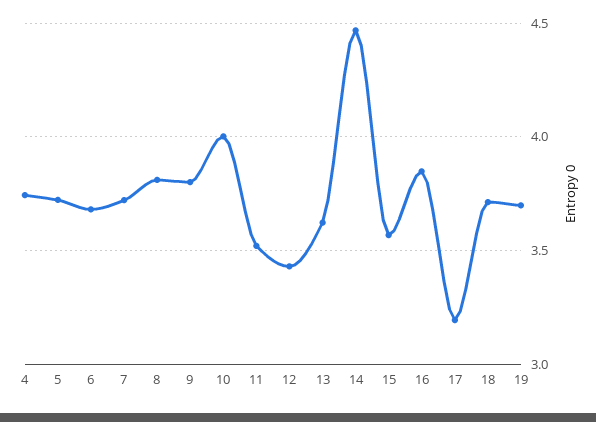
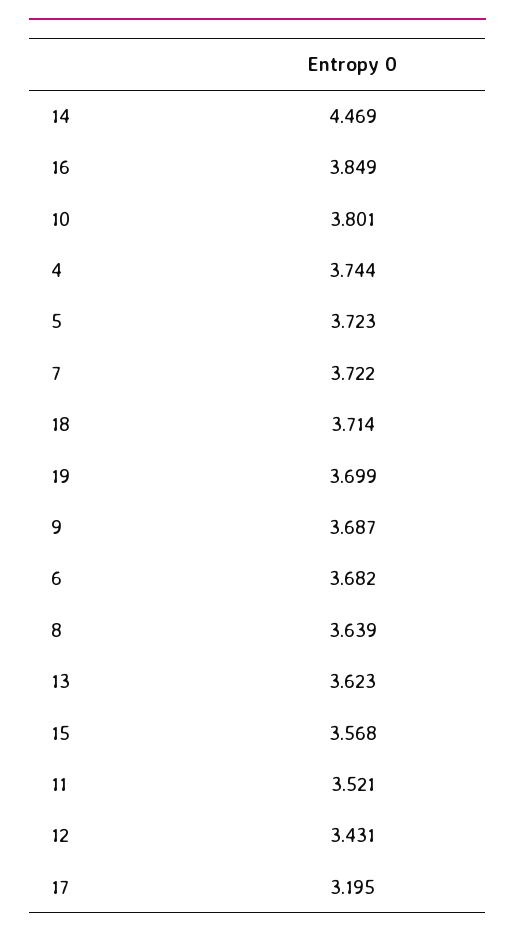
8: 3.8 -> 3.639
9: 3.8 -> 3.687
10: 4 -> 3.801

